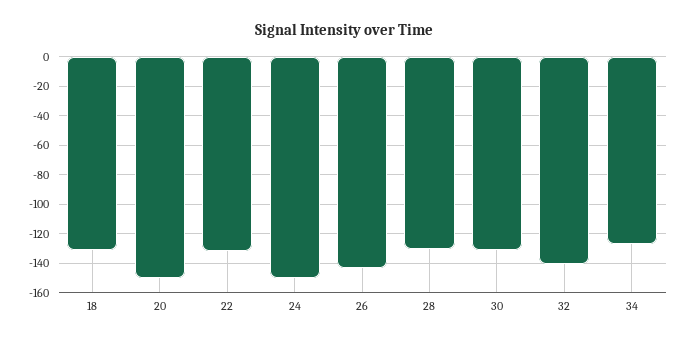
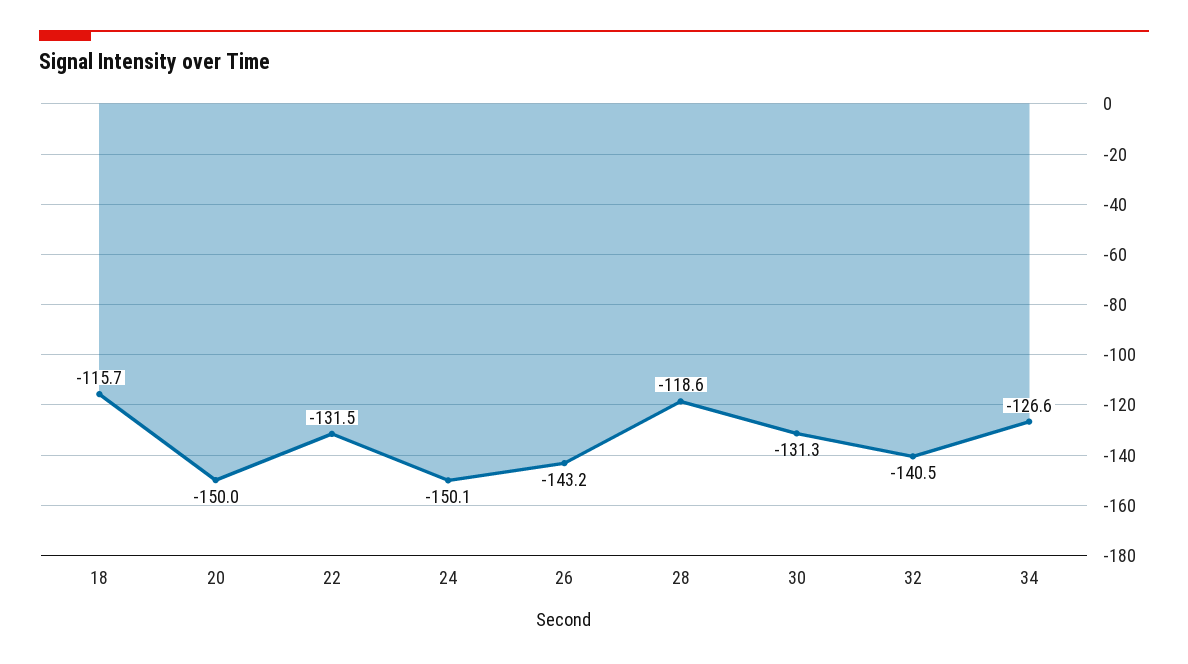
18: -130 -> -115.7
28: -130 -> -118.6

